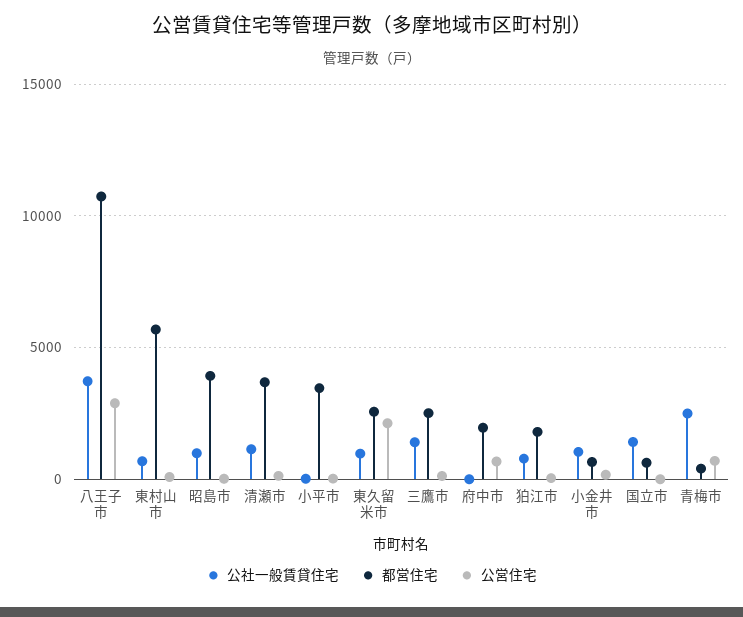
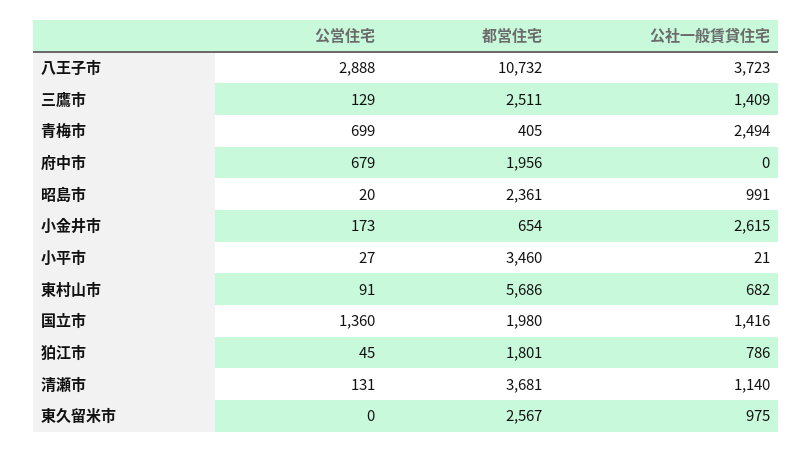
都営住宅, 昭島市: 4000 -> 2361
公営住宅, 東久留米市: 2000 -> 0
公社一般賃貸住宅, 小金井市: 1000 -> 2615
都営住宅, 国立市: 500 -> 1980
公営住宅, 国立市: 0 -> 1360

